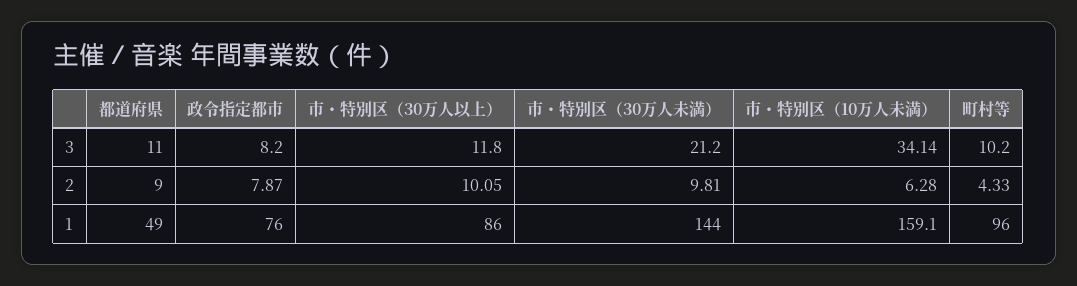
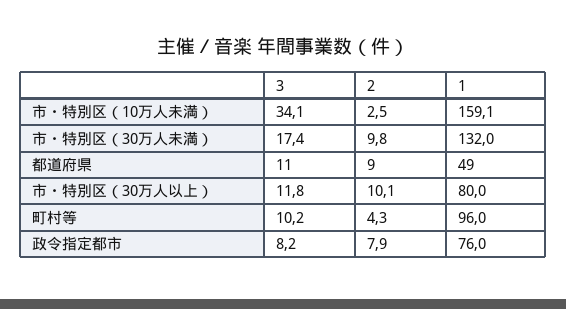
市・特別区（30万人未満）, 3: 21.2 -> 17.4
市・特別区（10万人未満）, 2: 6.28 -> 2.5
市・特別区（30万人以上）, 1: 86 -> 80
市・特別区（30万人未満）, 1: 144 -> 132

